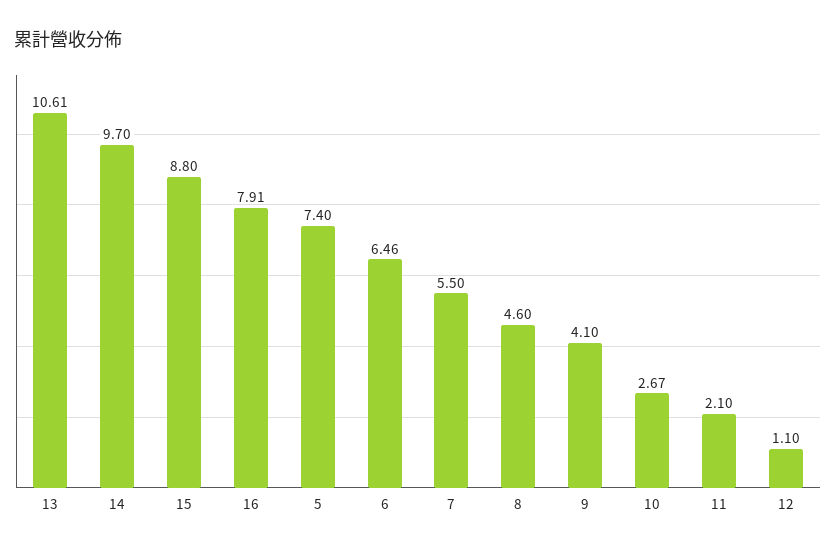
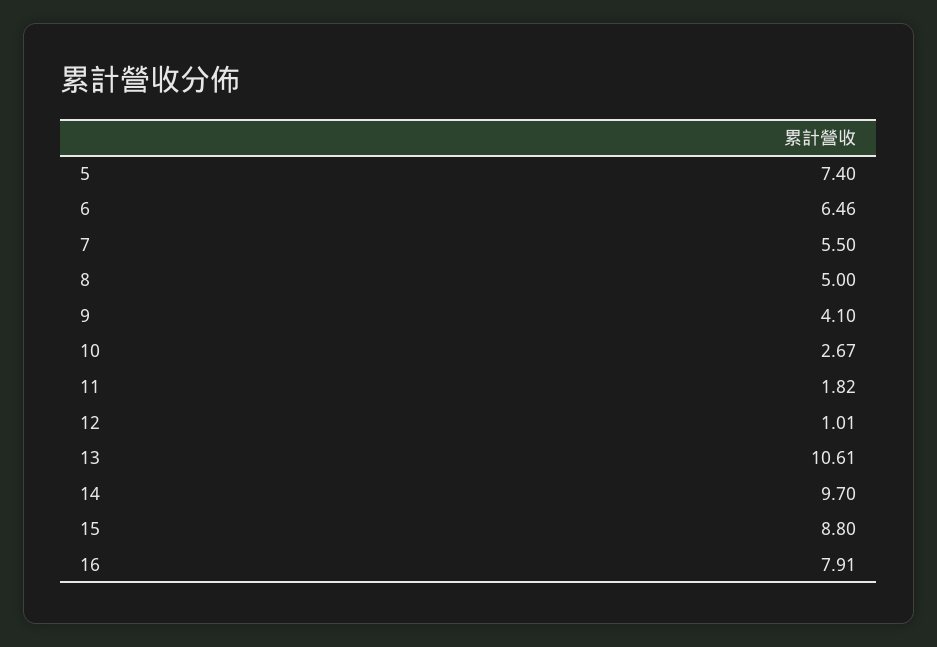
8: 4.6 -> 5
11: 2.1 -> 1.82
12: 1.1 -> 1.01

